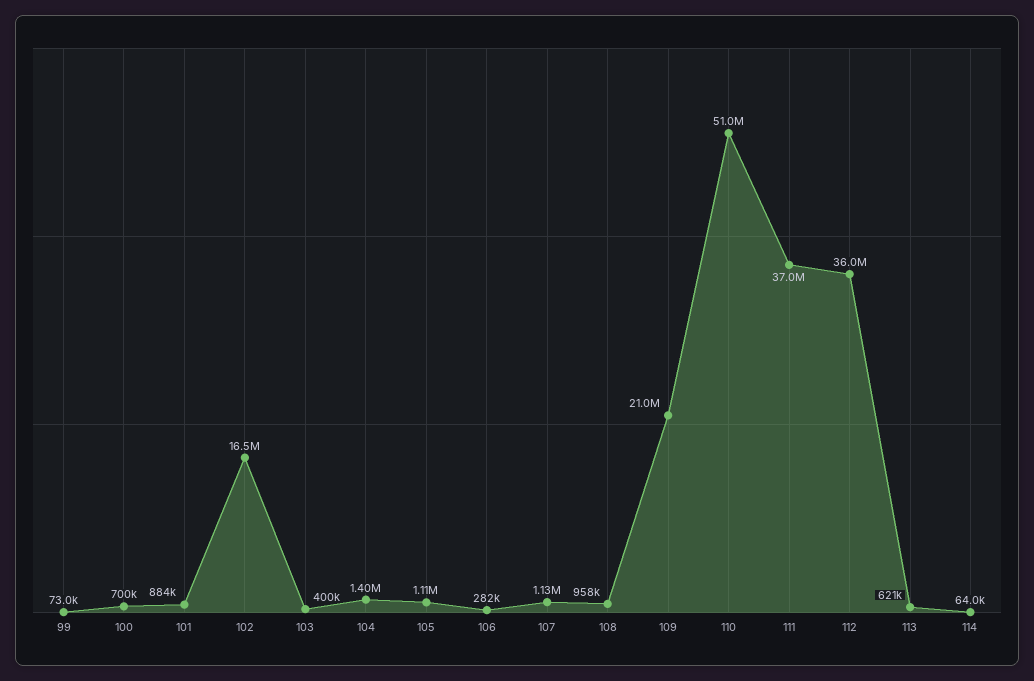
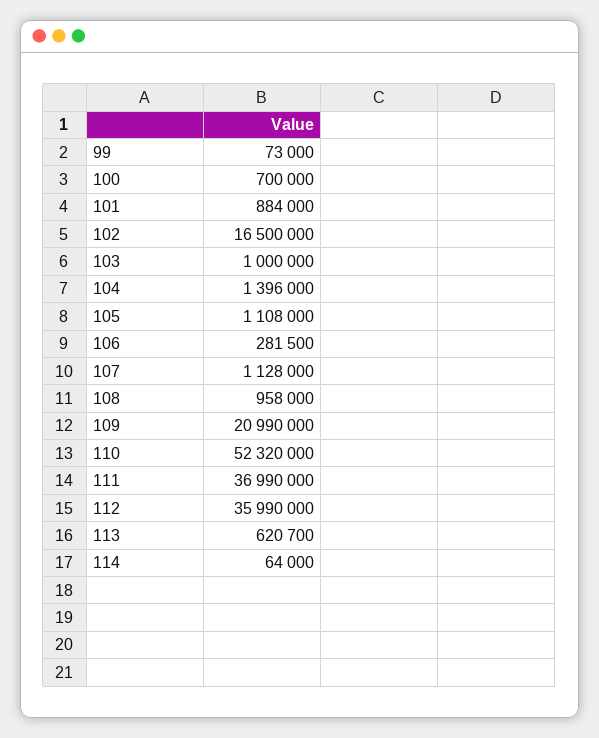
103: 400000 -> 1000000
110: 51000000 -> 52320000

